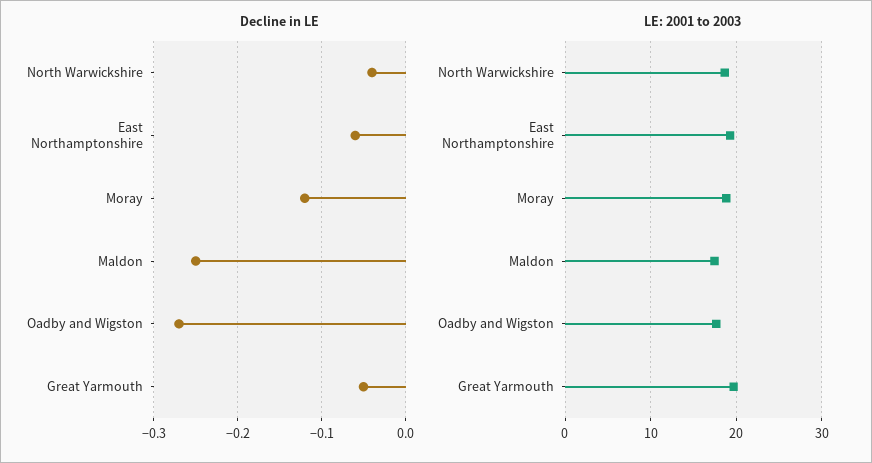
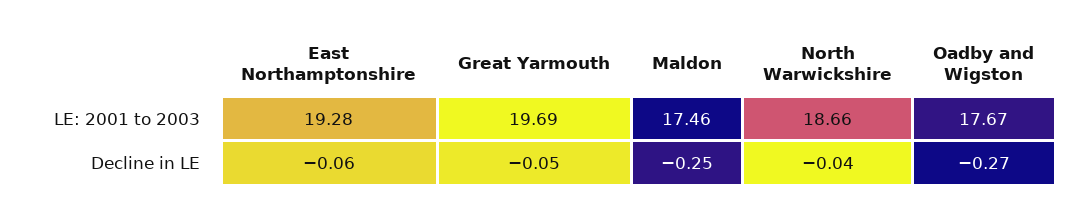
Decline in LE, Moray: -0.12 -> none
LE: 2001 to 2003, Moray: 19 -> none

